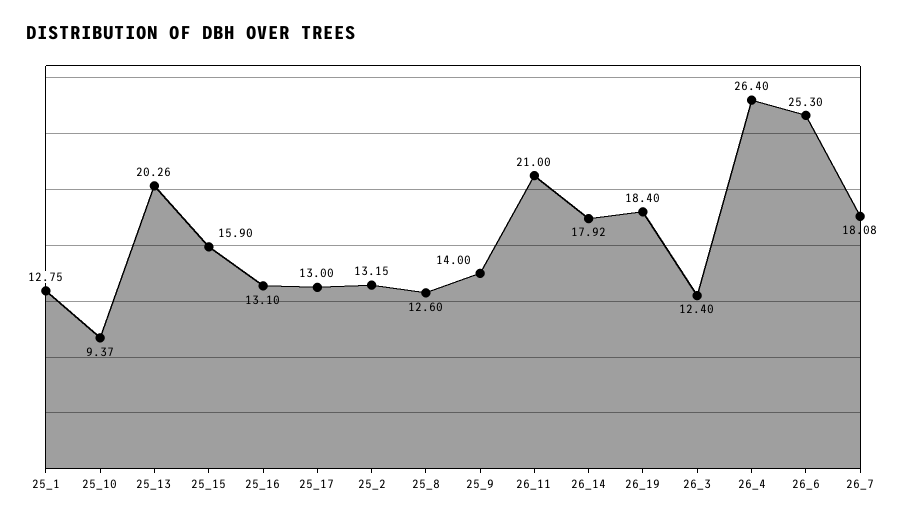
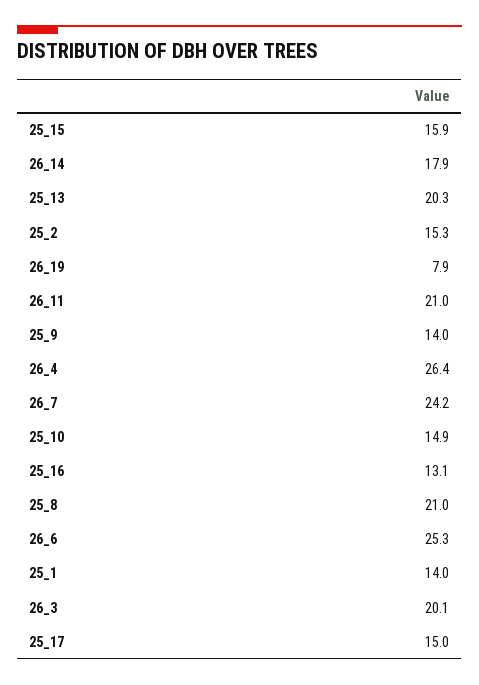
25_1: 12.75 -> 14
25_10: 9.37 -> 14.9
25_17: 13 -> 15
25_2: 13.15 -> 15.3
25_8: 12.6 -> 21
26_19: 18.4 -> 7.9
26_3: 12.4 -> 20.1
26_7: 18.08 -> 24.2

